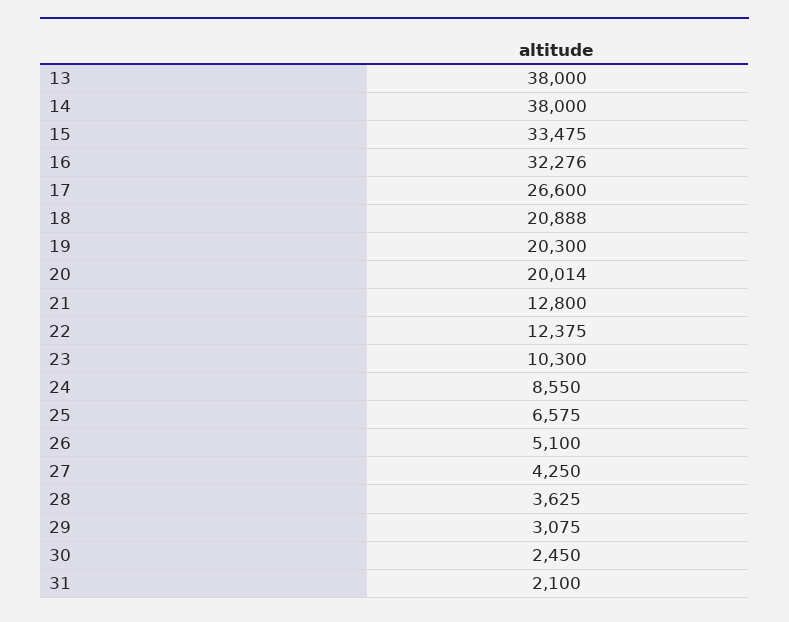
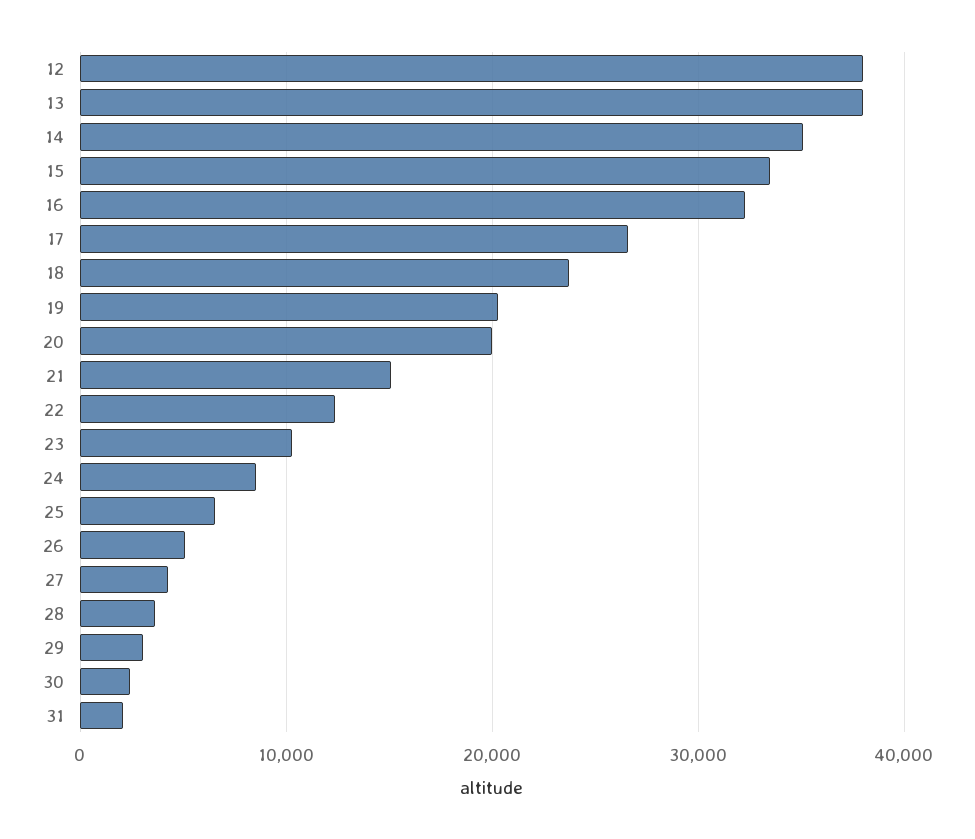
14: 38000 -> 35000
18: 20888 -> 24000
21: 12800 -> 15000
12: none -> 38000

